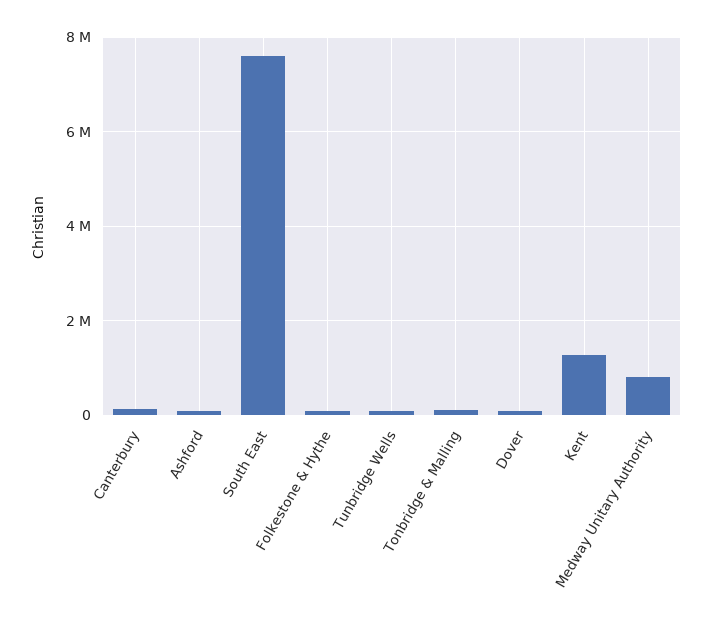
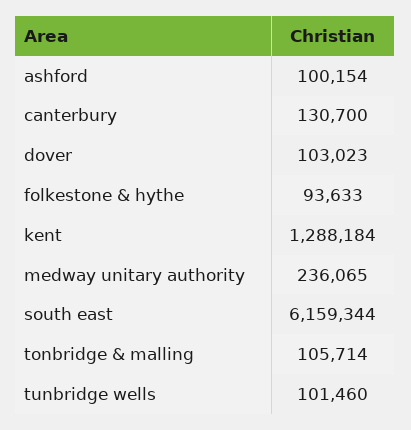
South East: 7600000 -> 6159344
Medway Unitary Authority: 800000 -> 236065

